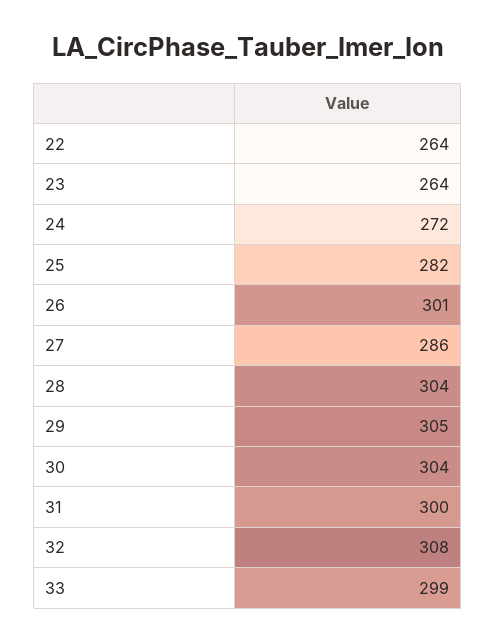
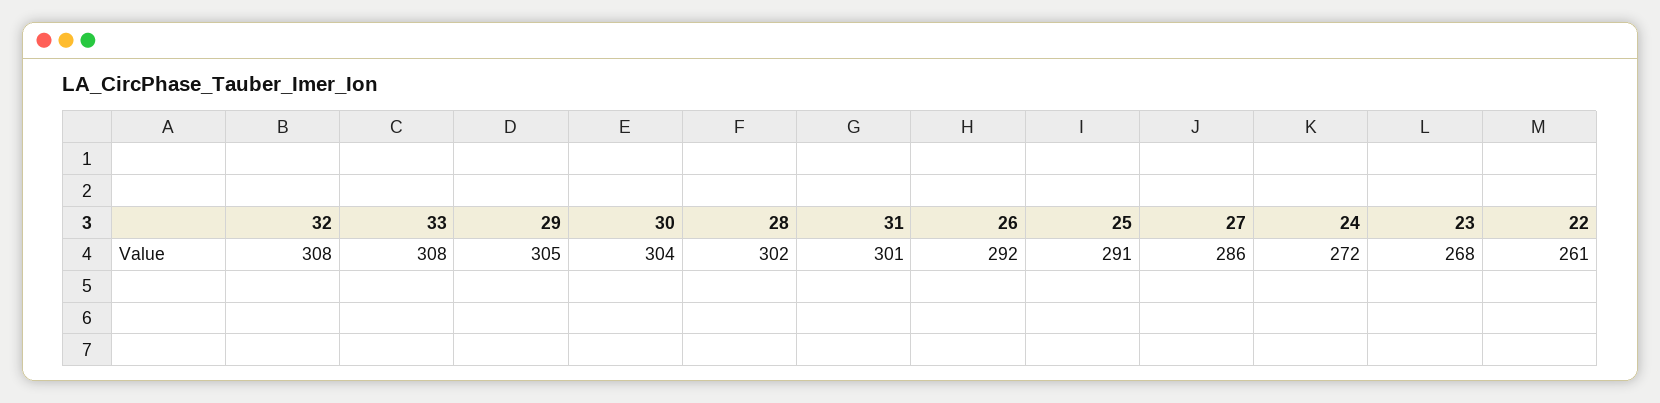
22: 264 -> 261
23: 264 -> 268
25: 282 -> 291
26: 301 -> 292
28: 304 -> 302
31: 300 -> 301
33: 299 -> 308

